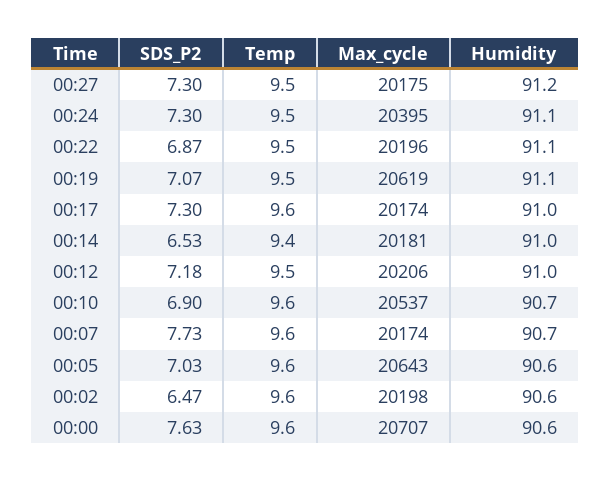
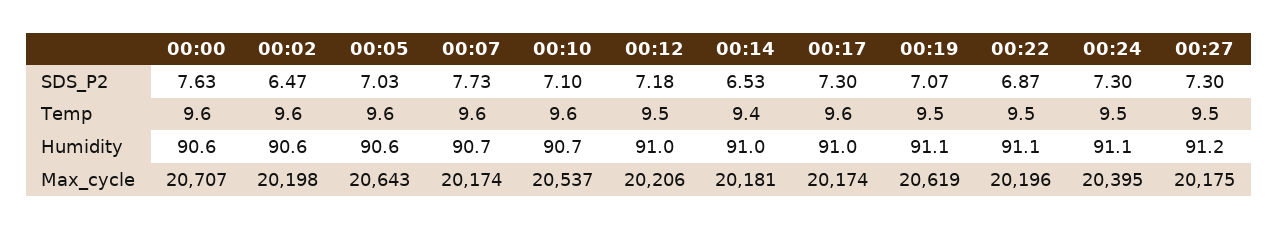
SDS_P2, 00:10: 6.9 -> 7.1

